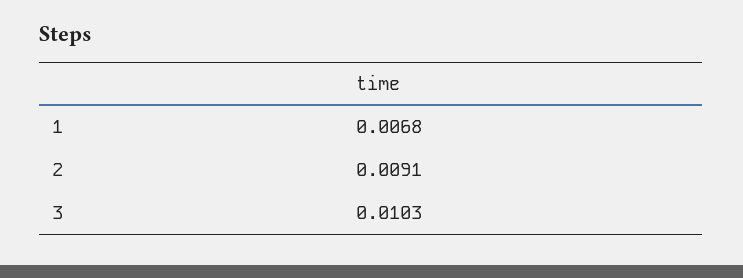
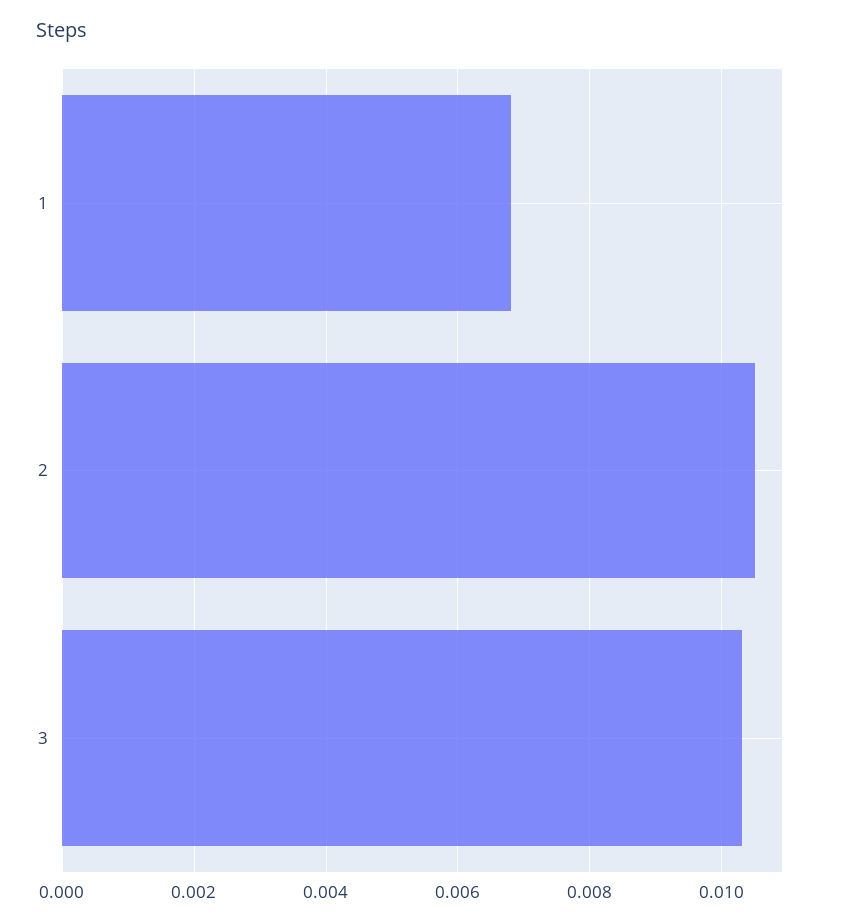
2: 0.0091 -> 0.0105

